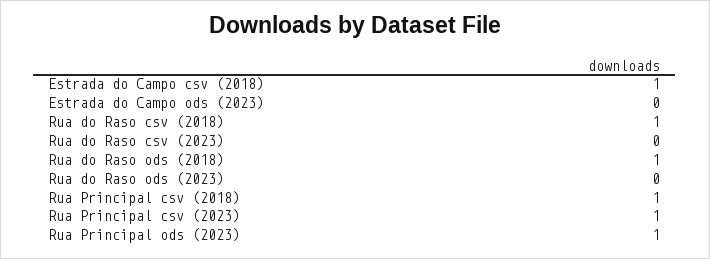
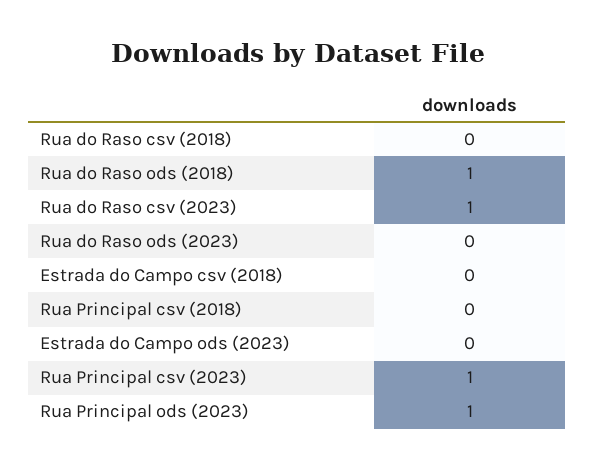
Estrada do Campo csv (2018): 1 -> 0
Rua do Raso csv (2018): 1 -> 0
Rua do Raso csv (2023): 0 -> 1
Rua Principal csv (2018): 1 -> 0

